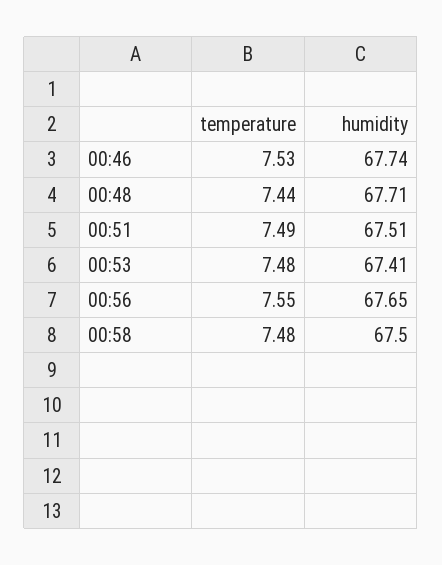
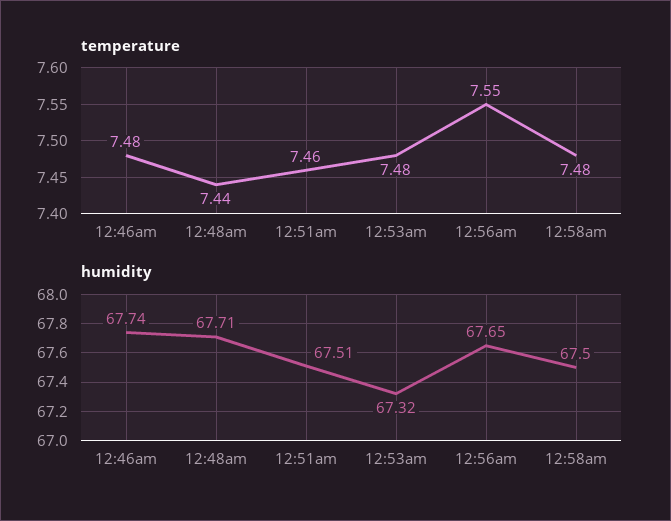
temperature, 00:46: 7.53 -> 7.48
temperature, 00:51: 7.49 -> 7.46
humidity, 00:53: 67.41 -> 67.32

